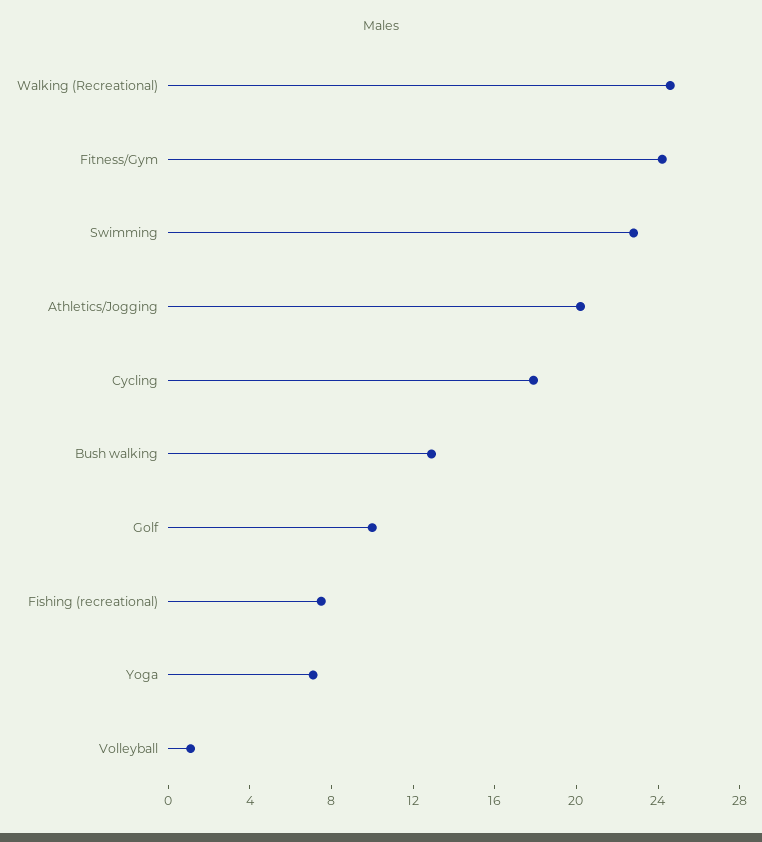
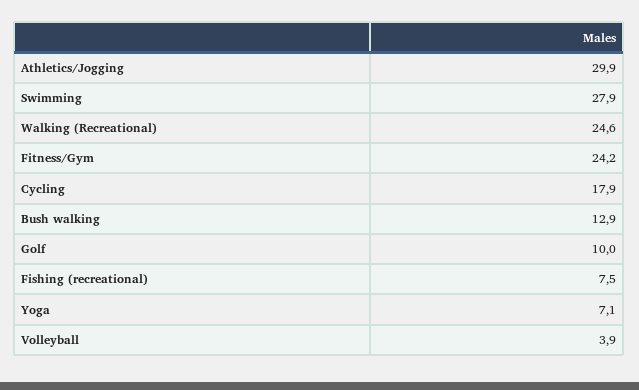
Swimming: 23 -> 27.9
Athletics/Jogging: 20 -> 29.9
Volleyball: 1 -> 3.9

